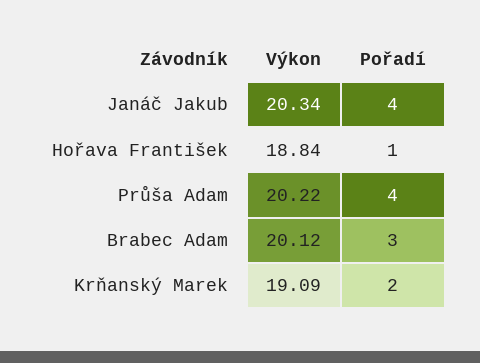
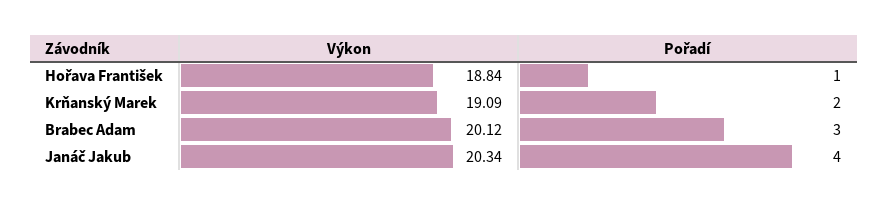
Výkon, Průša Adam: 20.22 -> none
Pořadí, Průša Adam: 4 -> none

